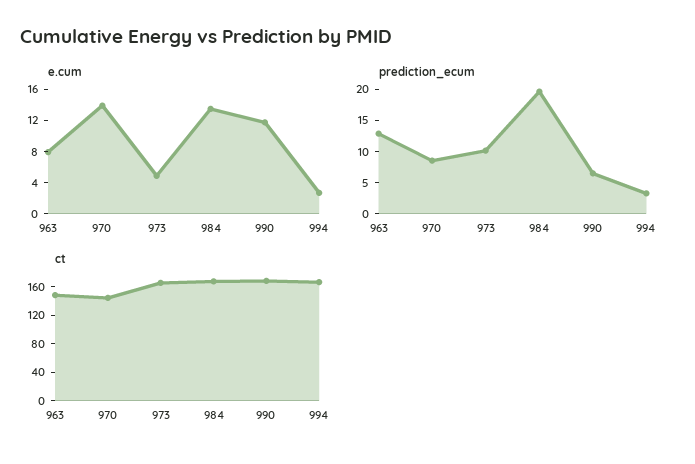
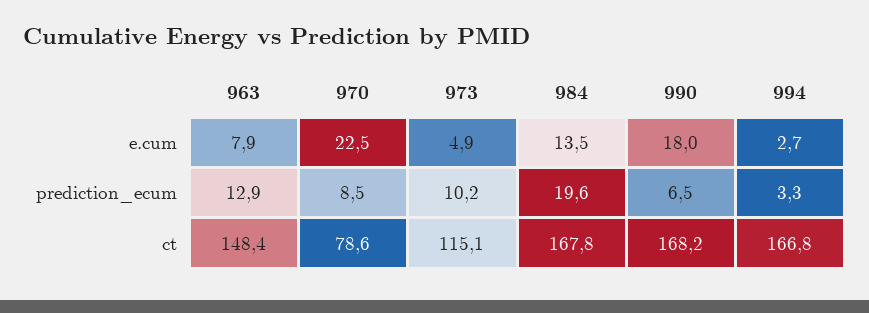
e.cum, 970: 14 -> 22.5
e.cum, 990: 12 -> 18
ct, 970: 140 -> 78.6
ct, 973: 160 -> 115.1

